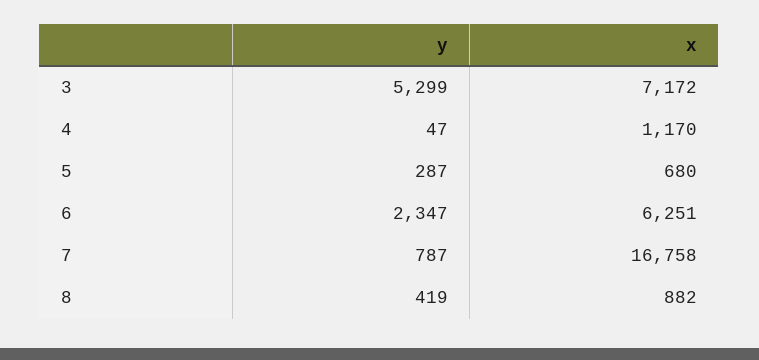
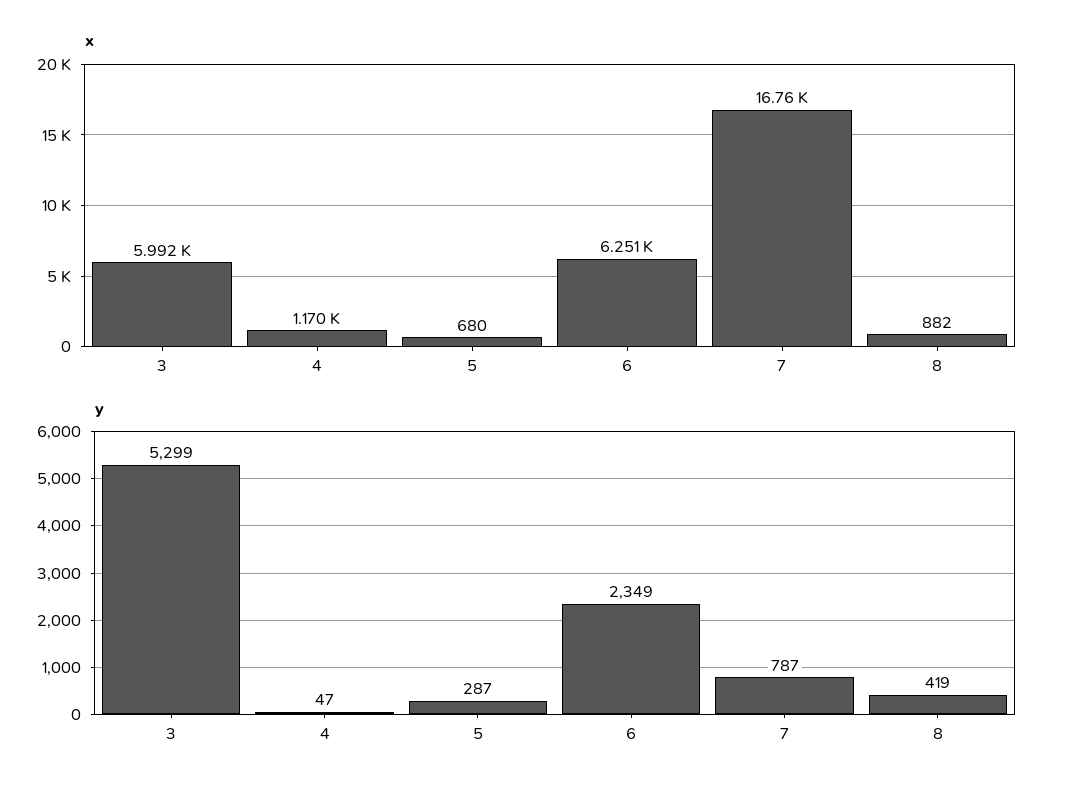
x, 3: 7172 -> 5992
y, 6: 2347 -> 2349

